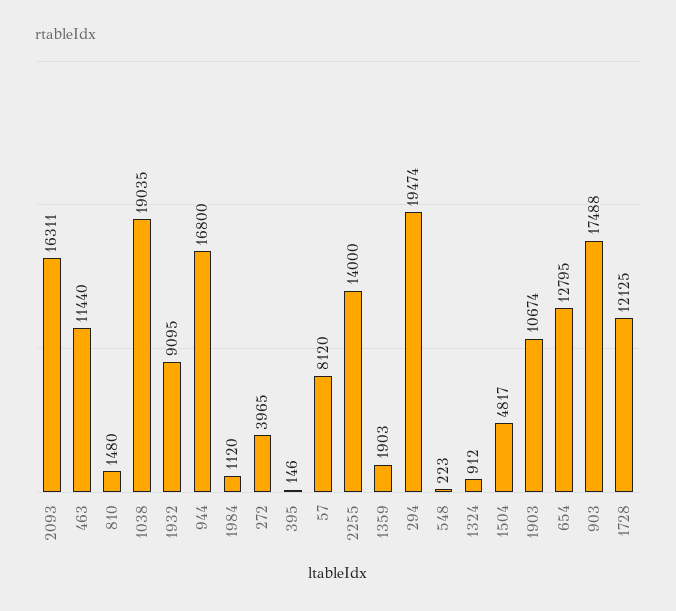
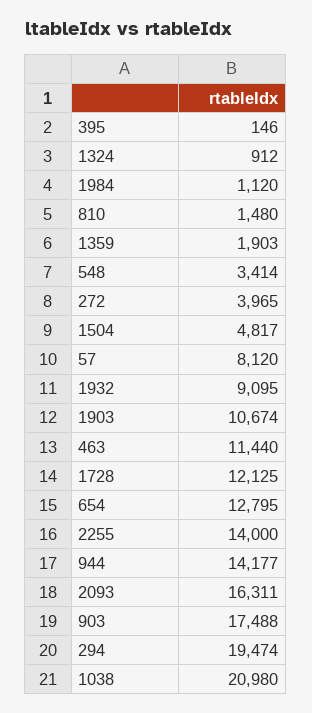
1038: 19035 -> 20980
944: 16800 -> 14177
548: 223 -> 3414

